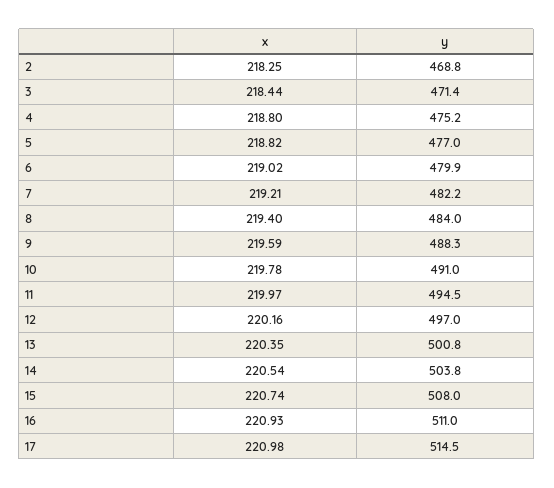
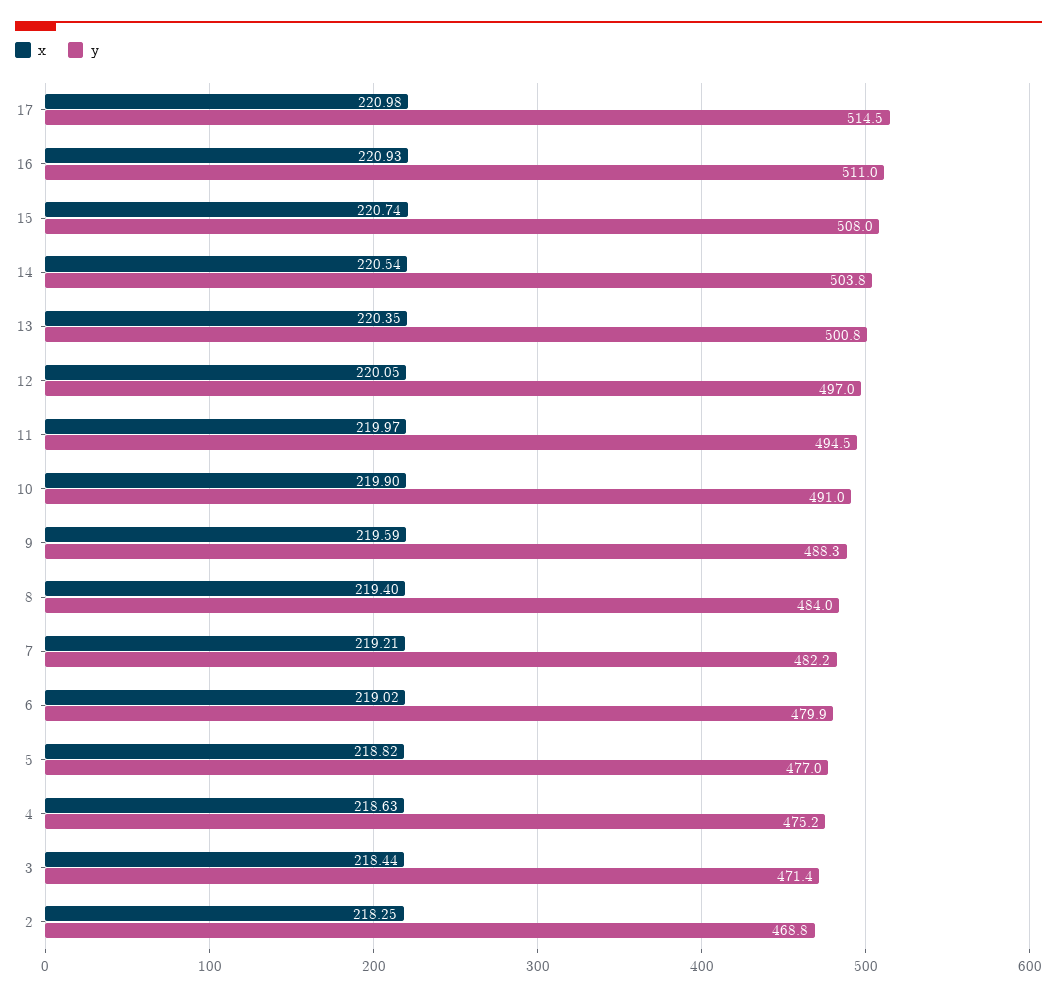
x, 4: 218.8 -> 218.63
x, 10: 219.78 -> 219.9
x, 12: 220.16 -> 220.05

